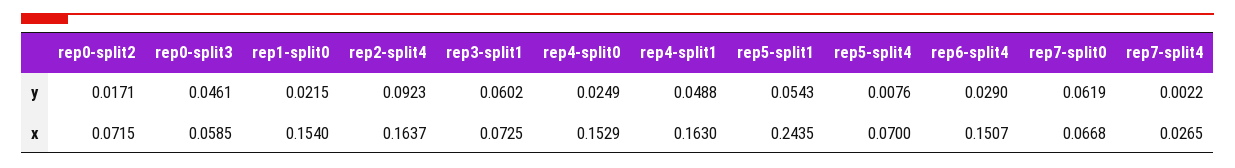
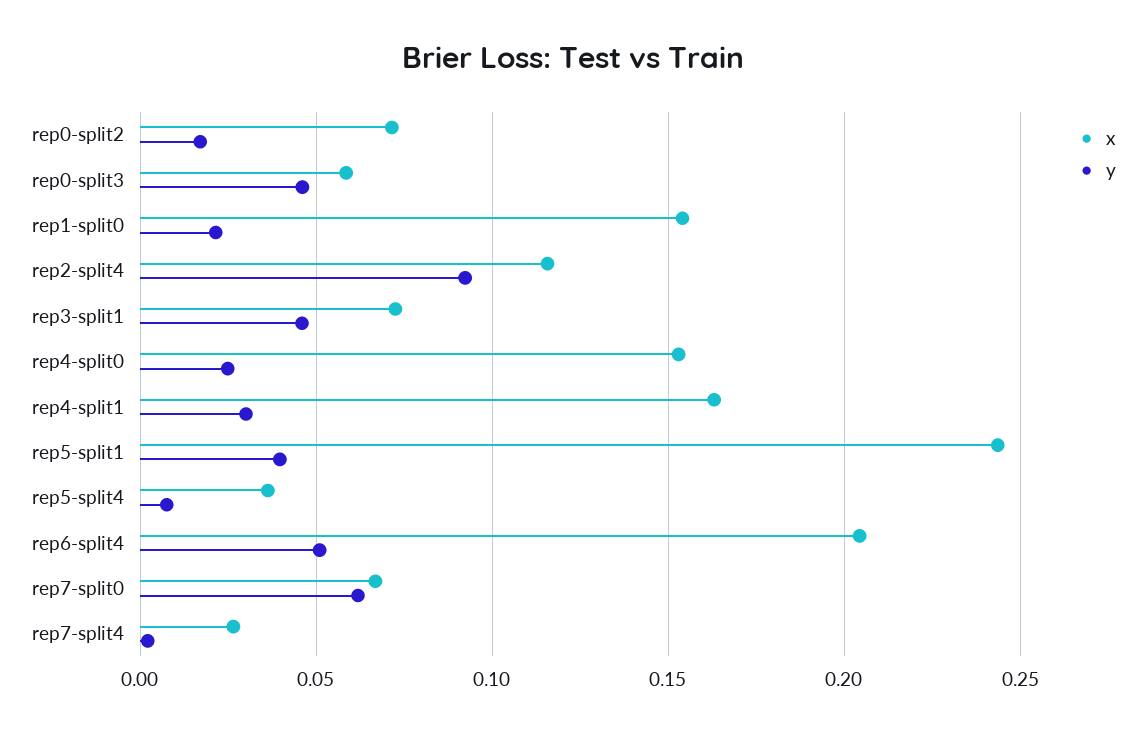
y, rep3-split1: 0.0602 -> 0.045
y, rep4-split1: 0.0488 -> 0.03
y, rep5-split1: 0.0543 -> 0.04
y, rep6-split4: 0.029 -> 0.05
x, rep2-split4: 0.1637 -> 0.115
x, rep5-split4: 0.07 -> 0.035
x, rep6-split4: 0.1507 -> 0.205

